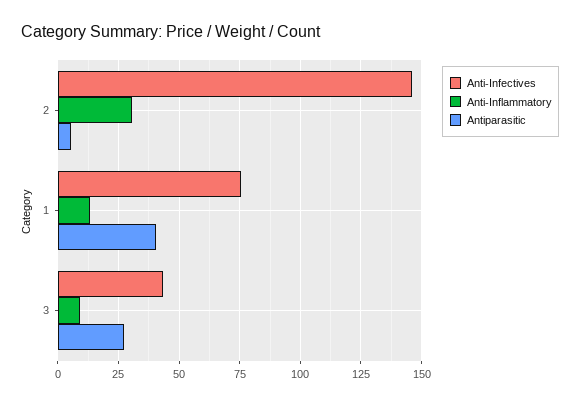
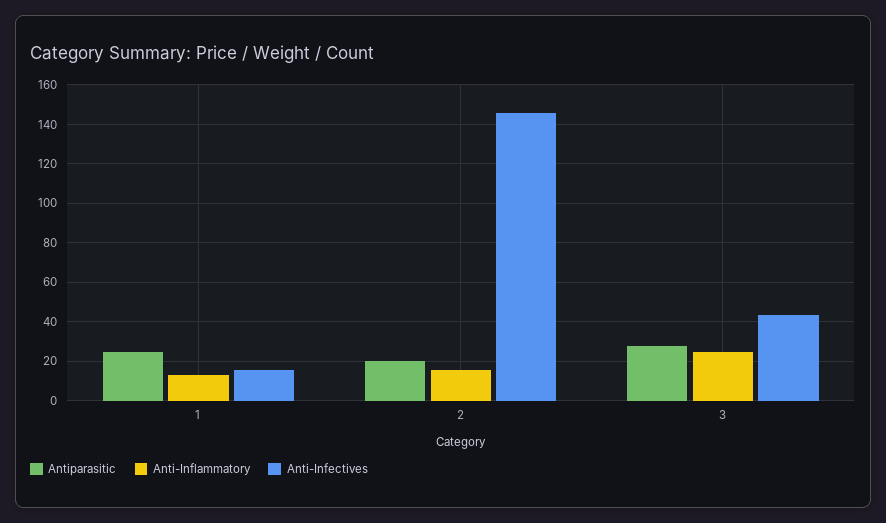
Anti-Inflammatory, 2: 30 -> 15
Antiparasitic, 2: 5 -> 20
Anti-Infectives, 1: 75 -> 15
Antiparasitic, 1: 40 -> 25
Anti-Inflammatory, 3: 10 -> 25

